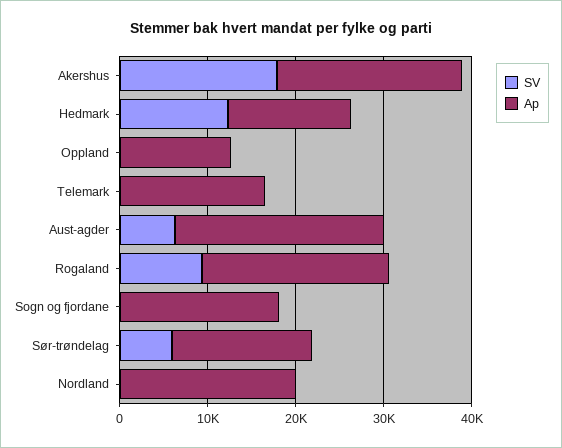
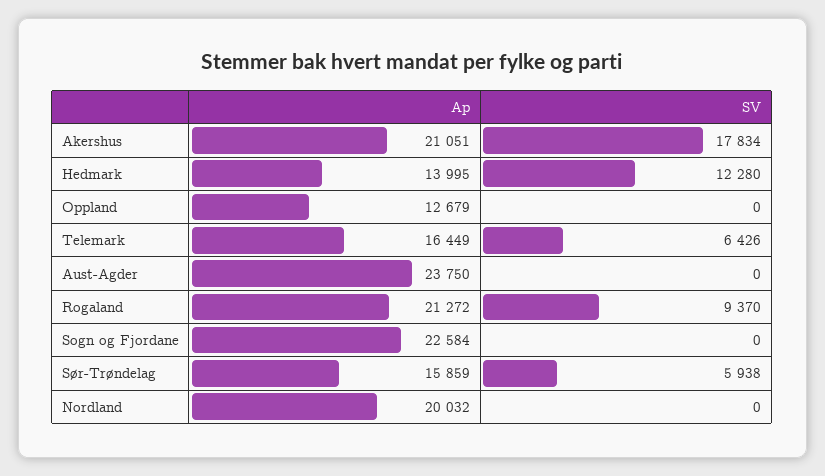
SV, Telemark: 0 -> 6426
SV, Aust-agder: 6000 -> 0
Ap, Sogn og fjordane: 18000 -> 22584

